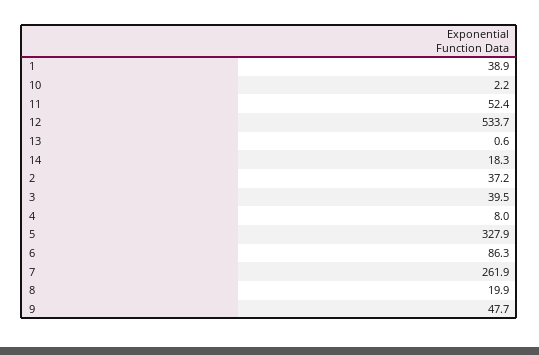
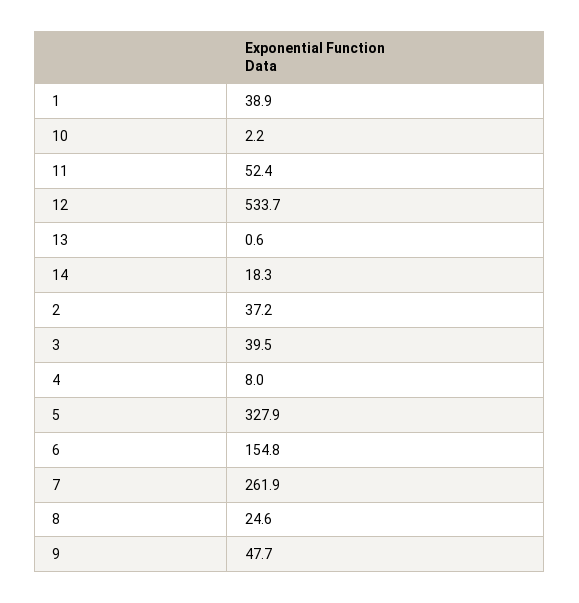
6: 86.3 -> 154.8
8: 19.9 -> 24.6

